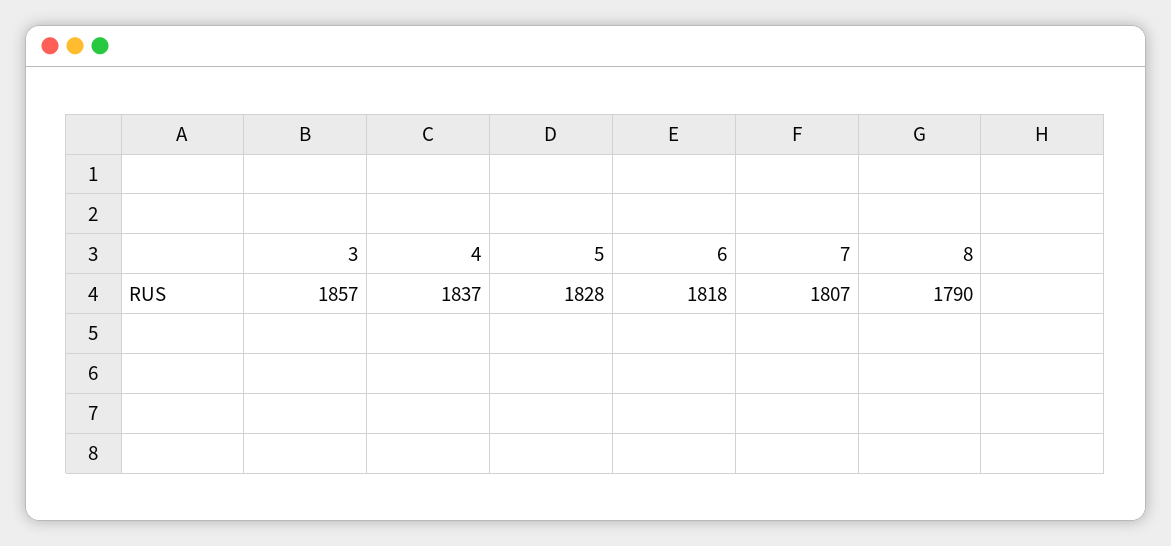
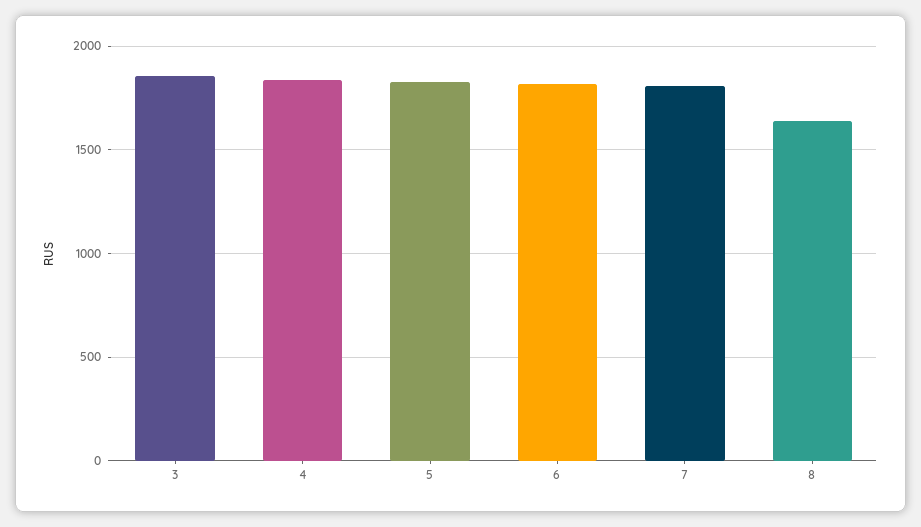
8: 1790 -> 1650

